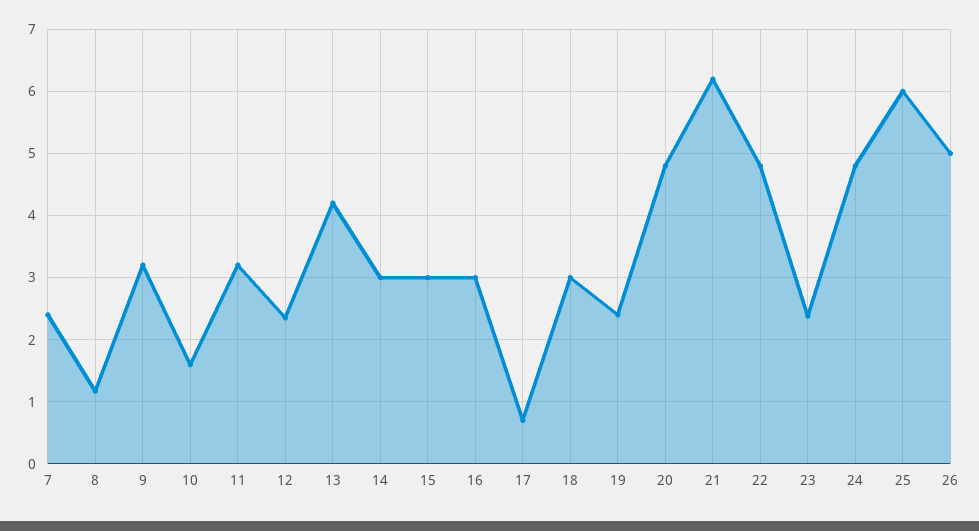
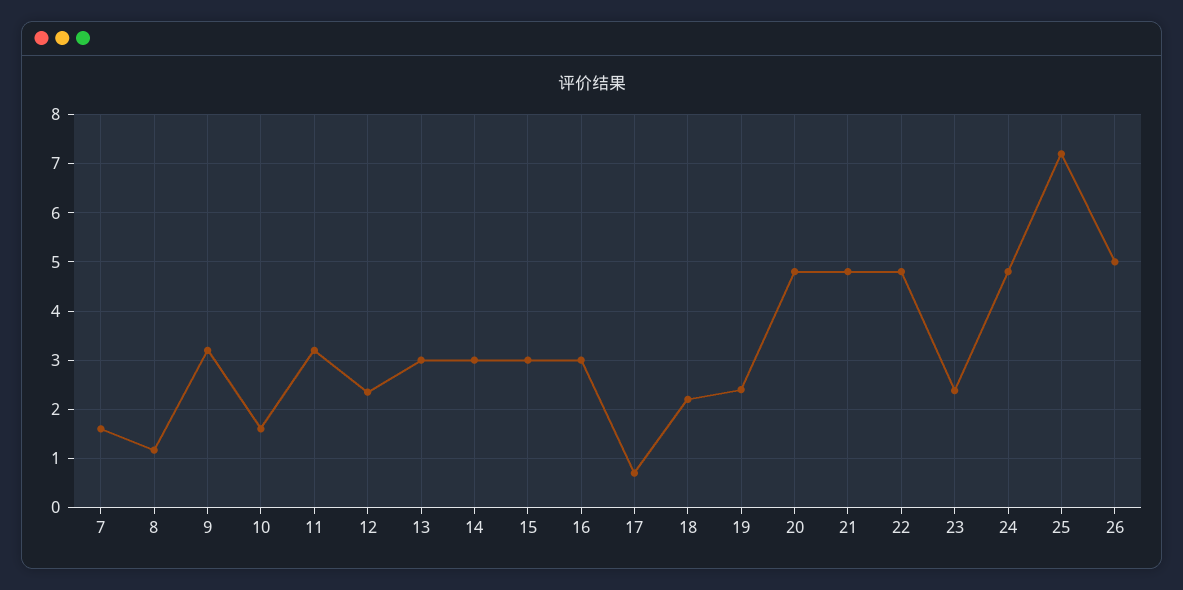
7: 2.4 -> 1.6
13: 4.2 -> 3
18: 3 -> 2.2
21: 6.2 -> 4.8
25: 6 -> 7.2

